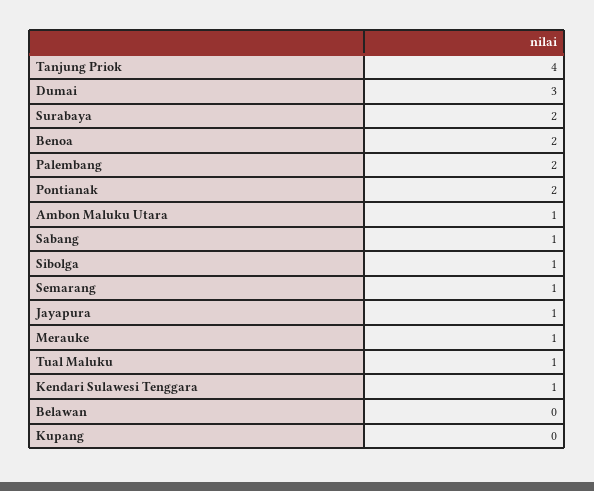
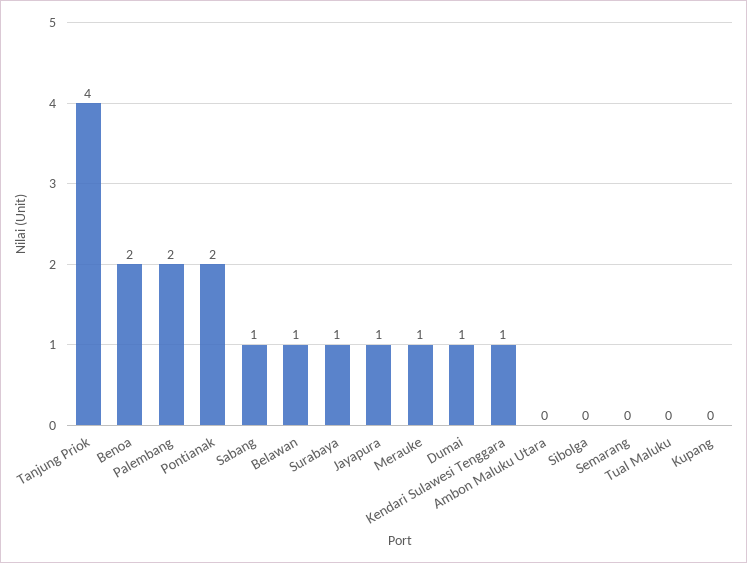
Dumai: 3 -> 1
Surabaya: 2 -> 1
Ambon Maluku Utara: 1 -> 0
Sibolga: 1 -> 0
Semarang: 1 -> 0
Tual Maluku: 1 -> 0
Belawan: 0 -> 1

